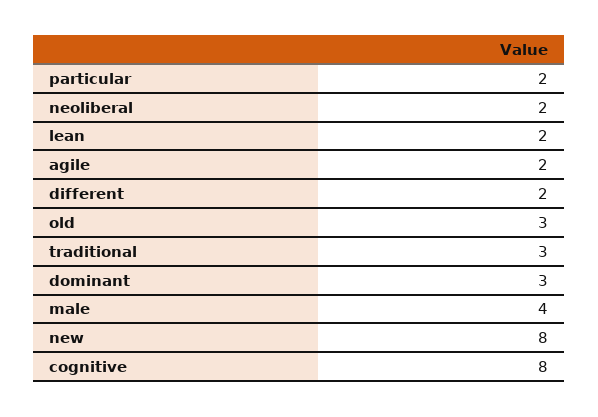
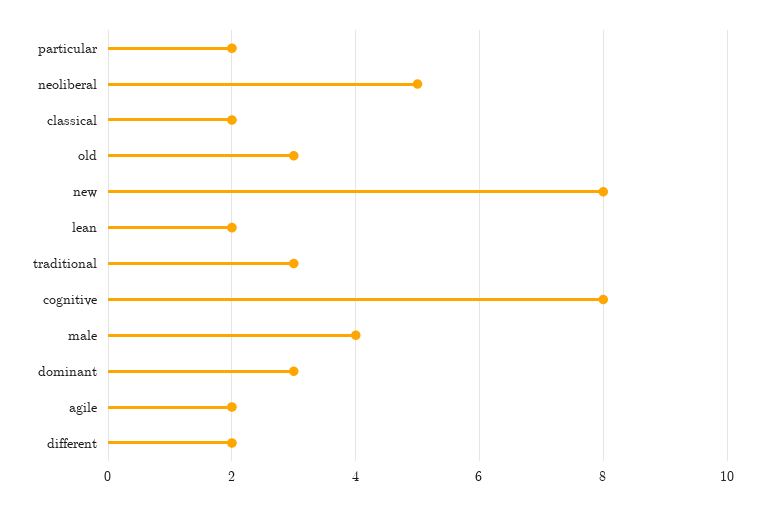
neoliberal: 2 -> 5
classical: none -> 2

